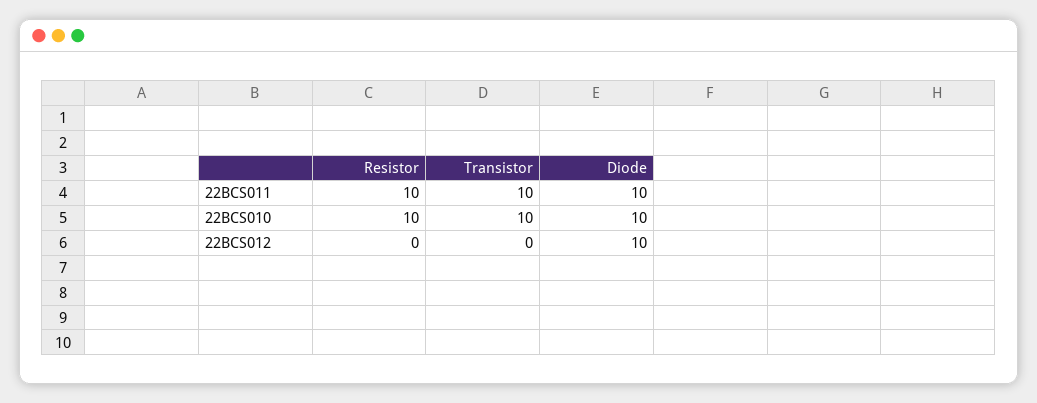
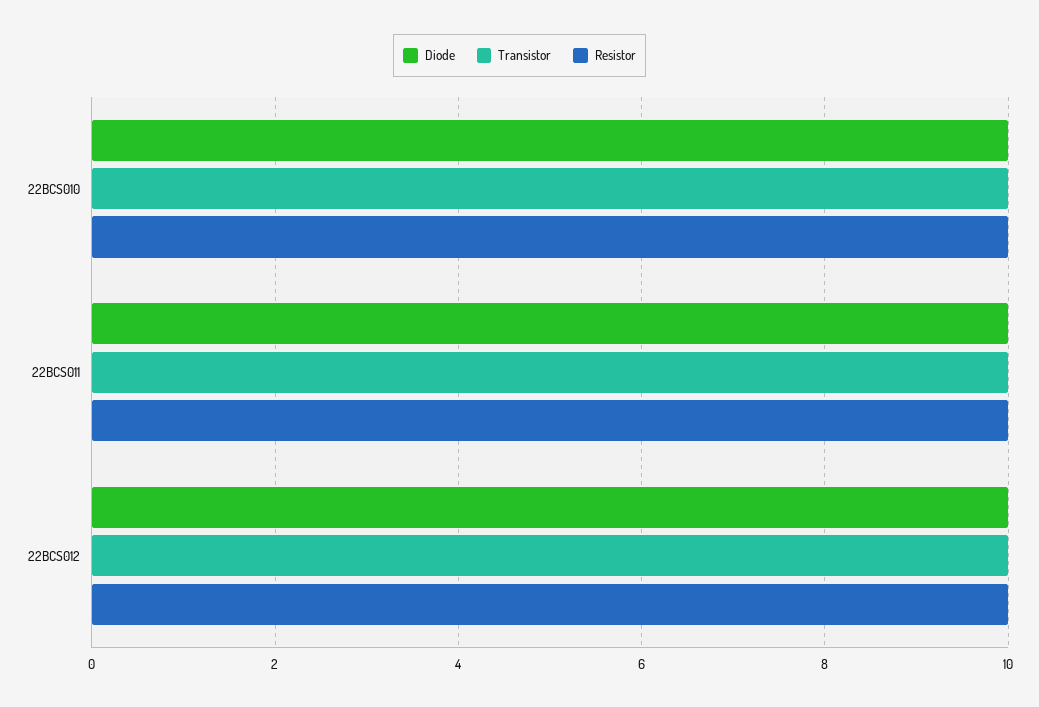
Resistor, 22BCS012: 0 -> 10
Transistor, 22BCS012: 0 -> 10

